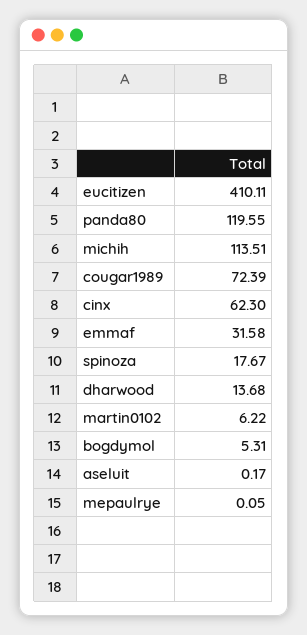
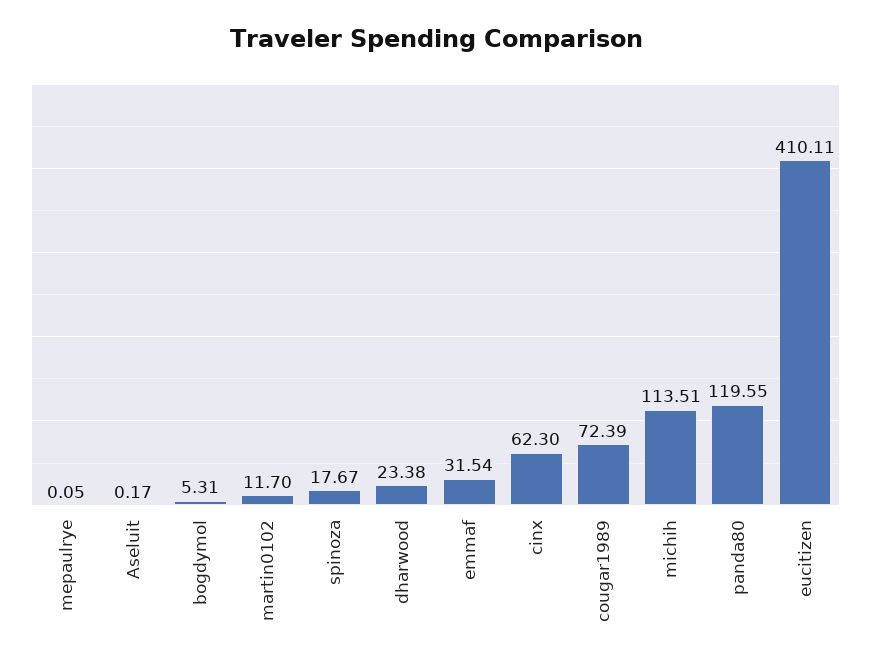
emmaf: 31.58 -> 31.54
dharwood: 13.68 -> 23.38
martin0102: 6.22 -> 11.7

